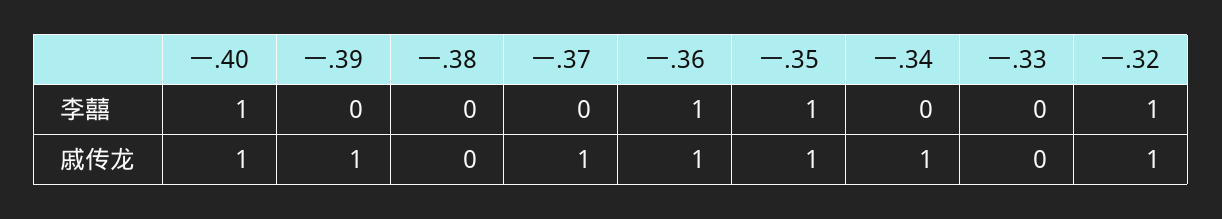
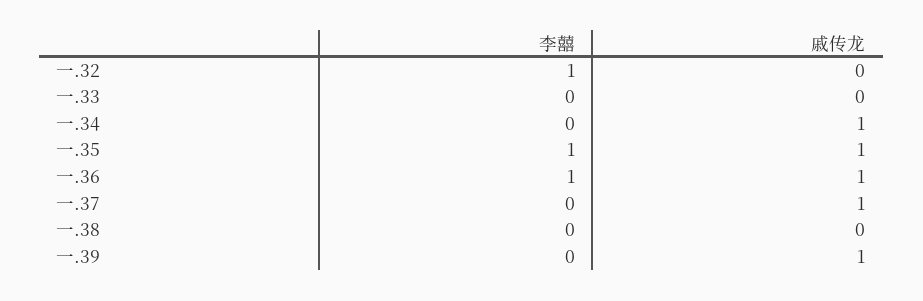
一.40, 李囍: 1 -> none
一.40, 戚传龙: 1 -> none
一.32, 戚传龙: 1 -> 0

